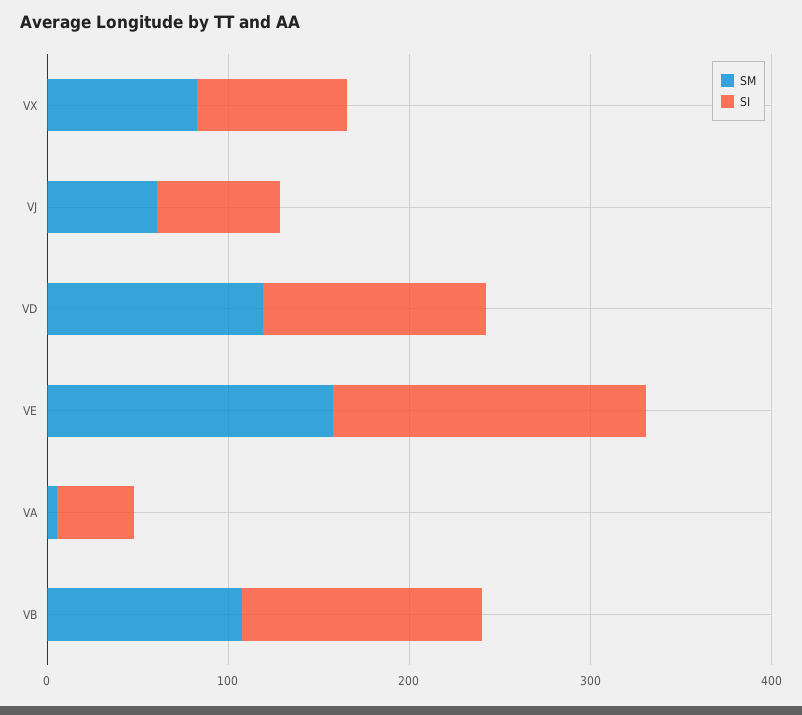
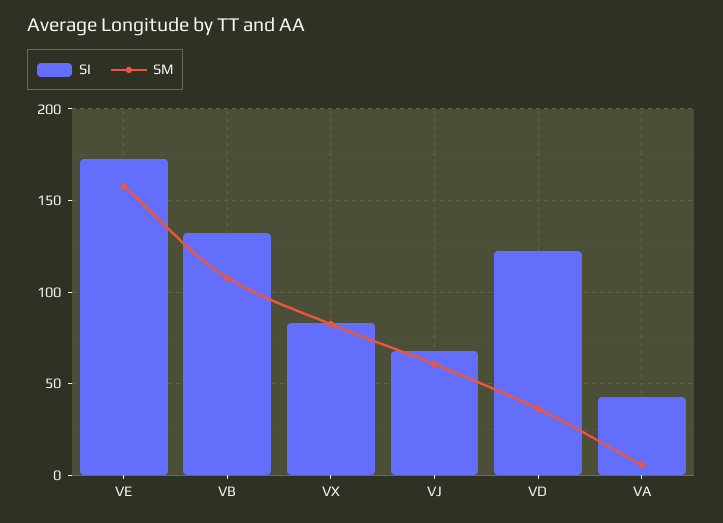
SM, VD: 120 -> 35

